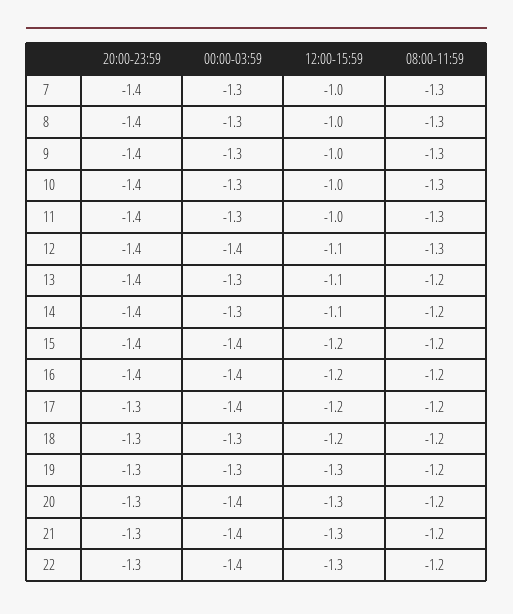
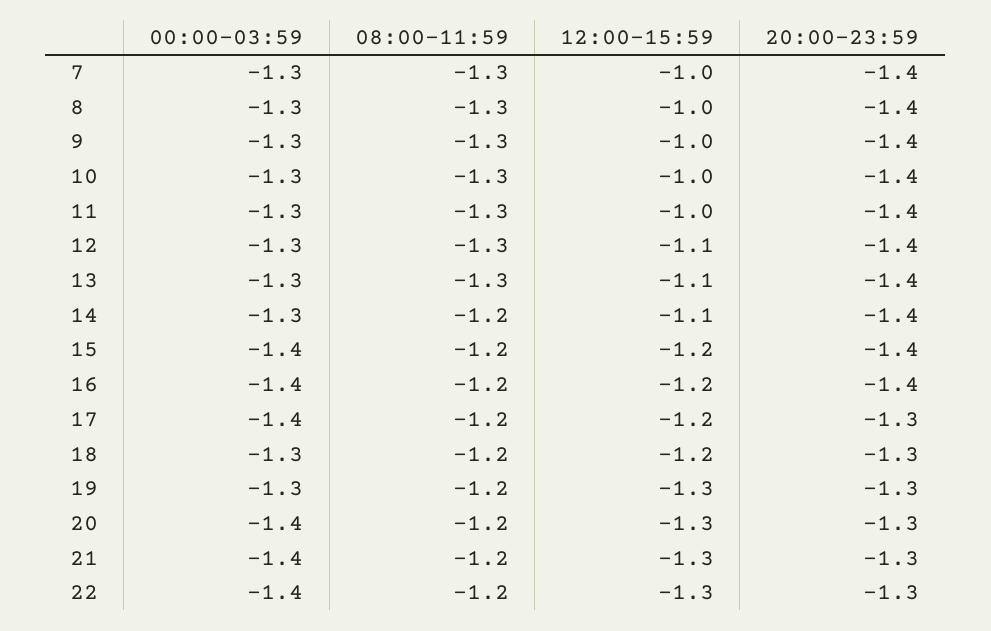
00:00-03:59, 12: -1.4 -> -1.3
08:00-11:59, 13: -1.2 -> -1.3

